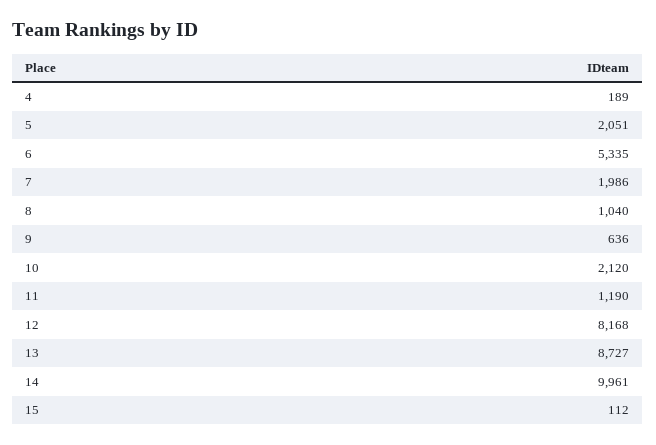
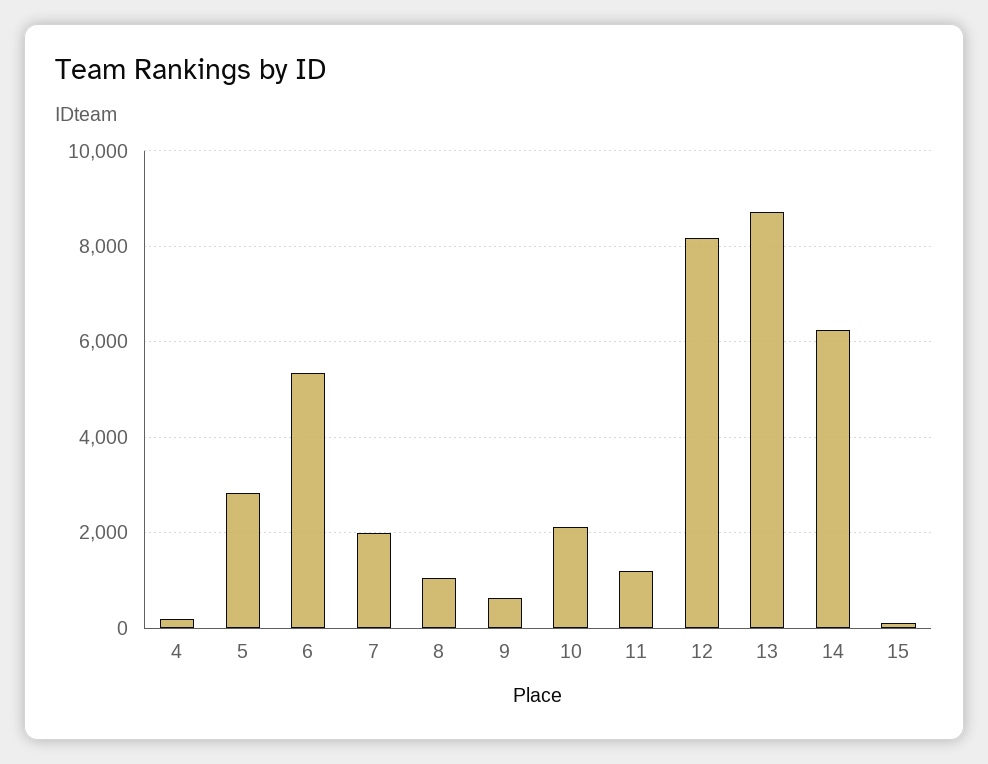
5: 2051 -> 2800
14: 9961 -> 6200

